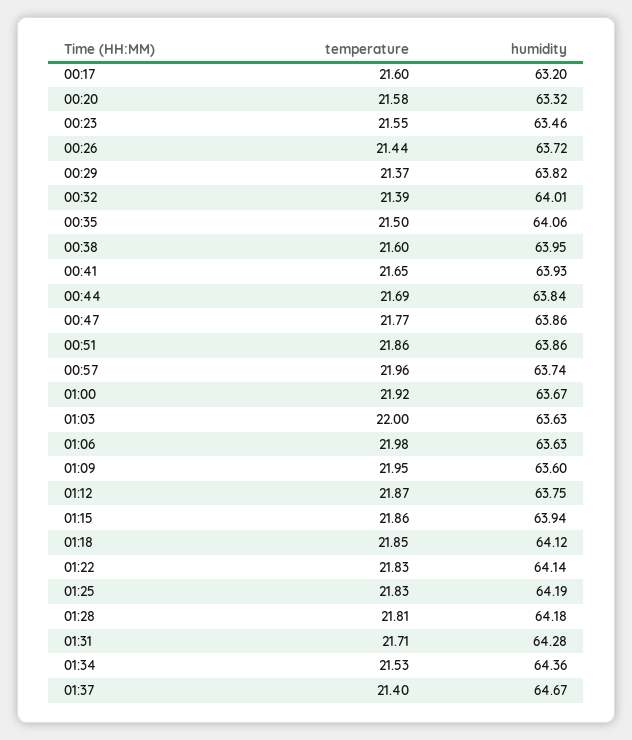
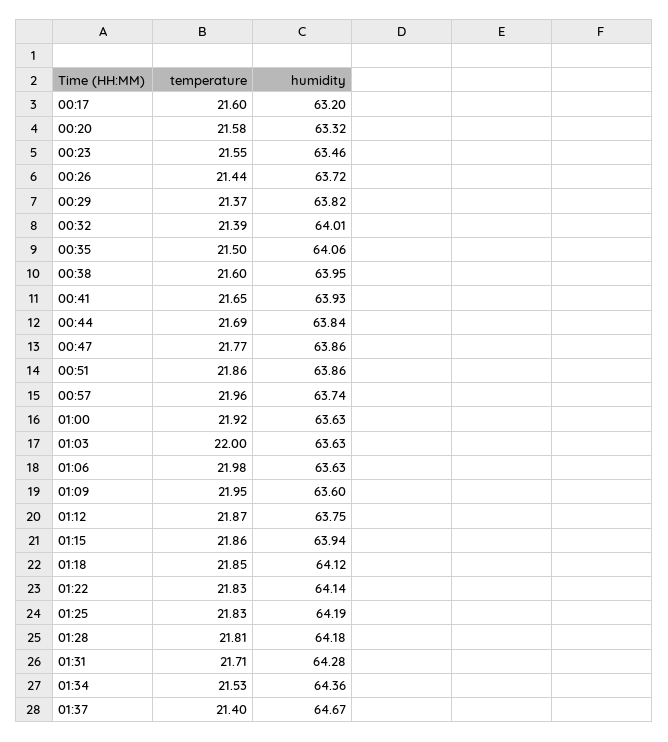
humidity, 01:00: 63.67 -> 63.63

